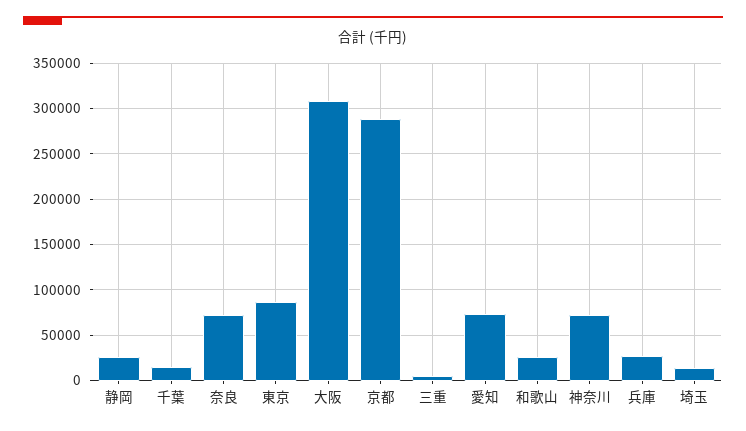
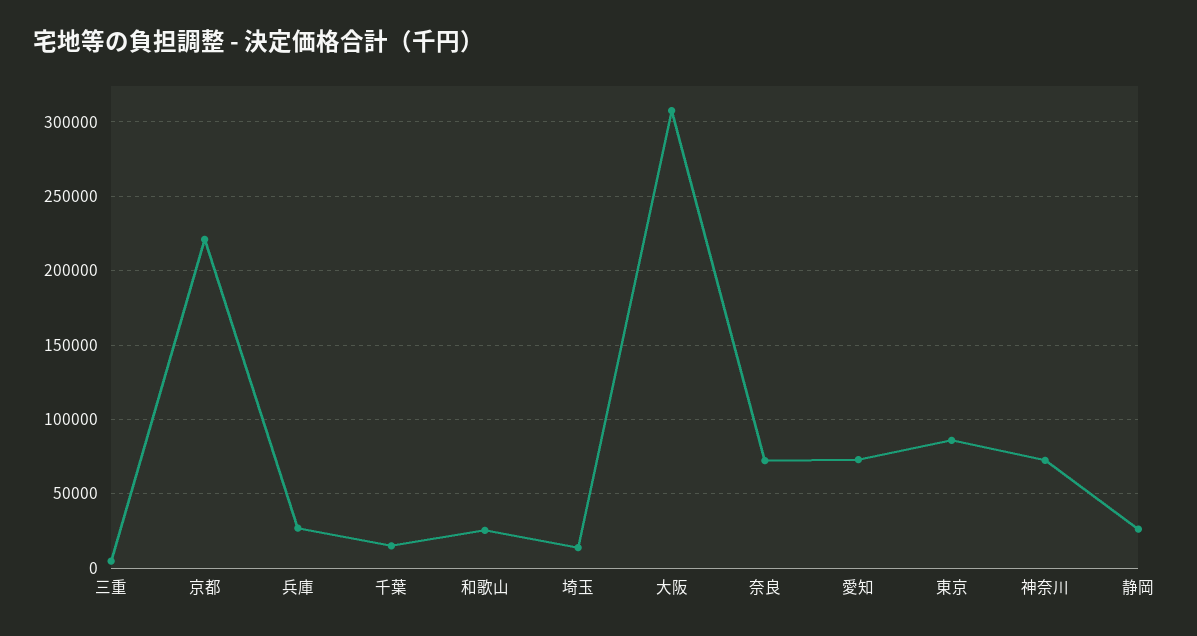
京都: 290000 -> 220000

